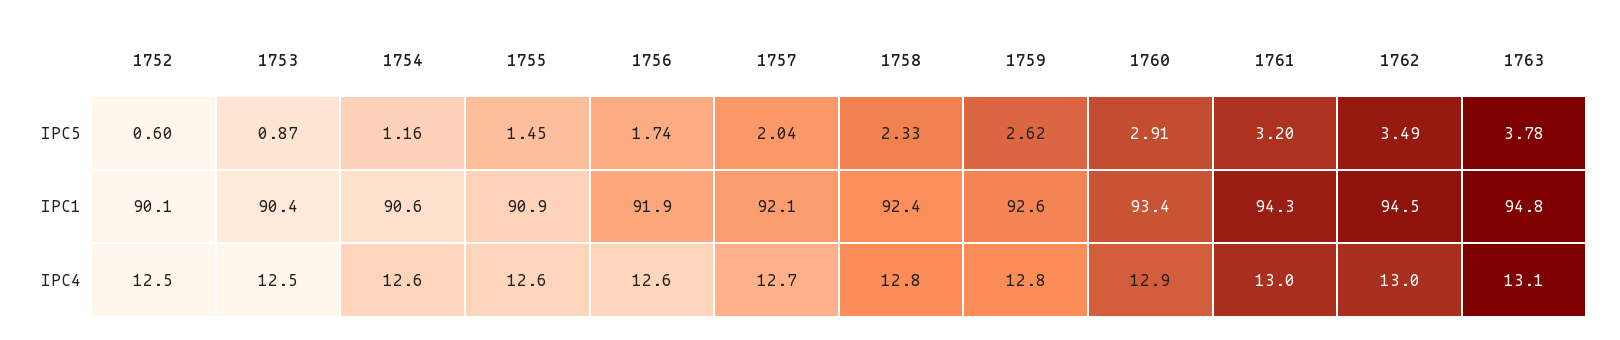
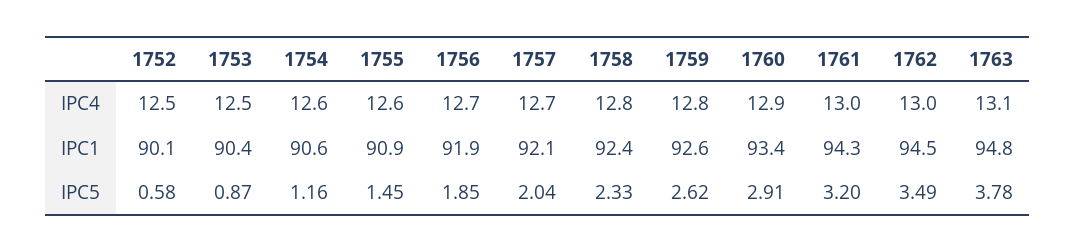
1752, IPC5: 0.6 -> 0.58
1756, IPC5: 1.74 -> 1.85
1756, IPC4: 12.6 -> 12.7

